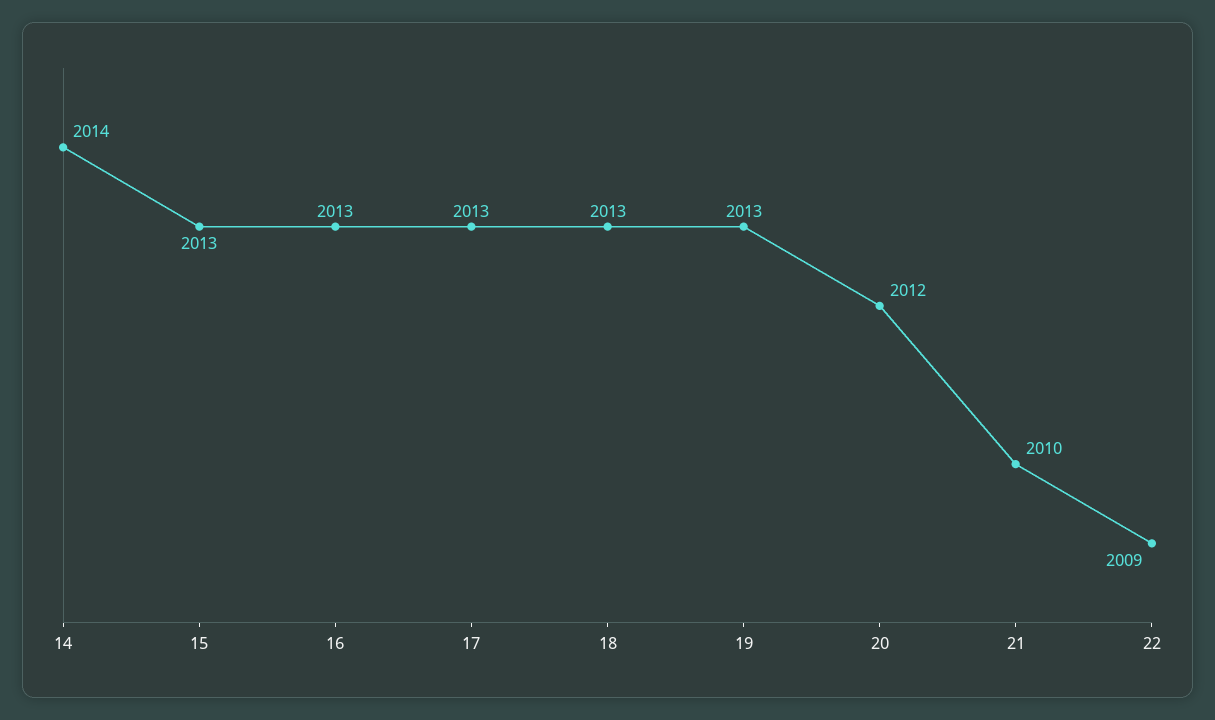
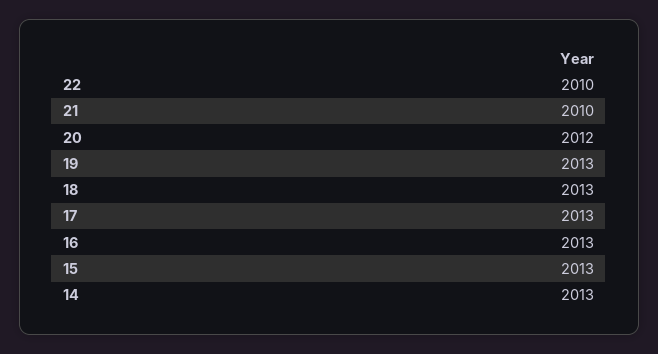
14: 2014 -> 2013
22: 2009 -> 2010

